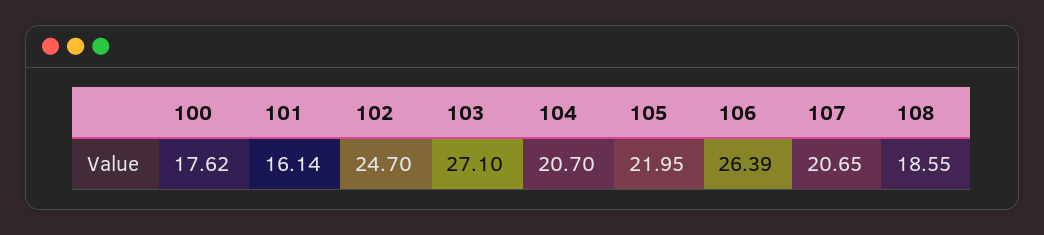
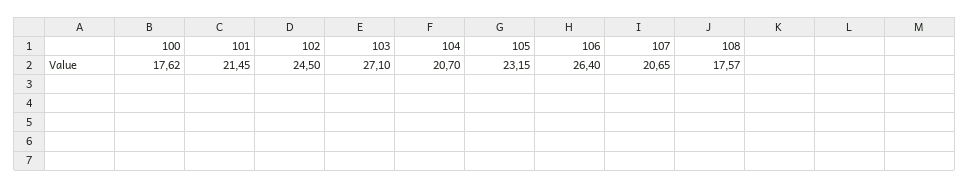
101: 16.14 -> 21.45
102: 24.7 -> 24.5
105: 21.95 -> 23.15
106: 26.39 -> 26.4
108: 18.55 -> 17.57

